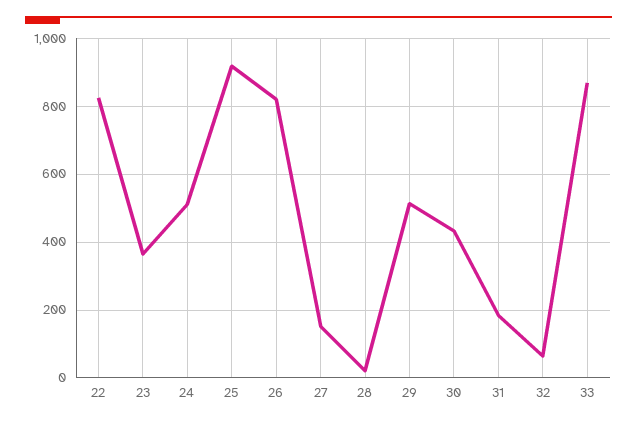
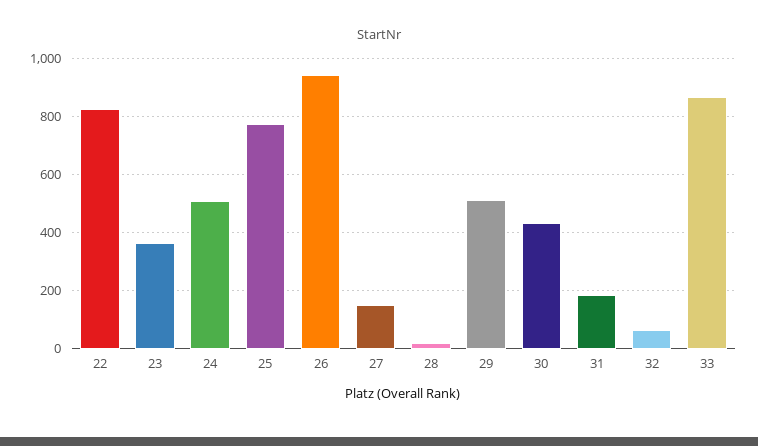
25: 920 -> 775
26: 820 -> 950

